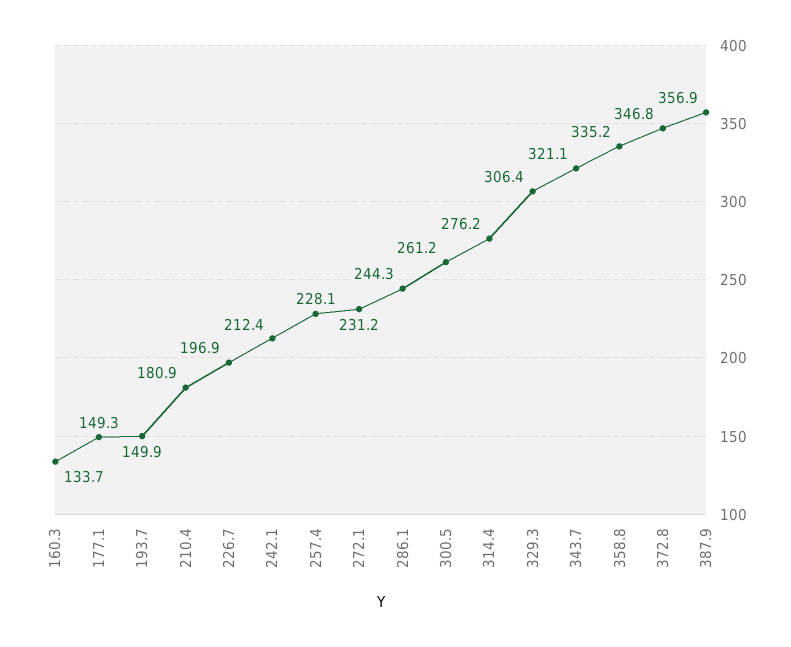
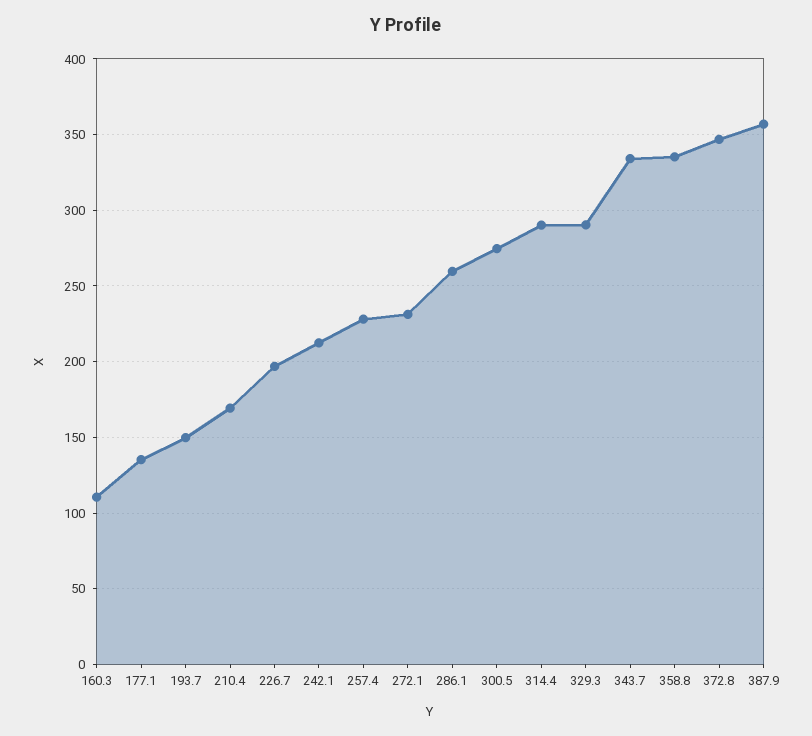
160.3: 133.7 -> 110
177.1: 149.3 -> 135
210.4: 180.9 -> 170
286.1: 244.3 -> 260
300.5: 261.2 -> 275
314.4: 276.2 -> 290
329.3: 306.4 -> 290
343.7: 321.1 -> 335

